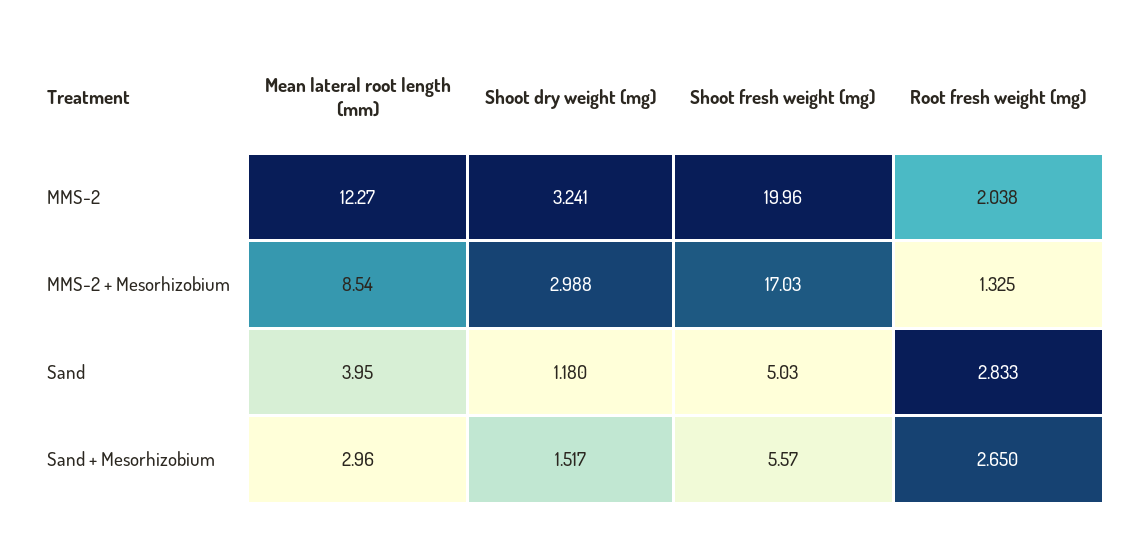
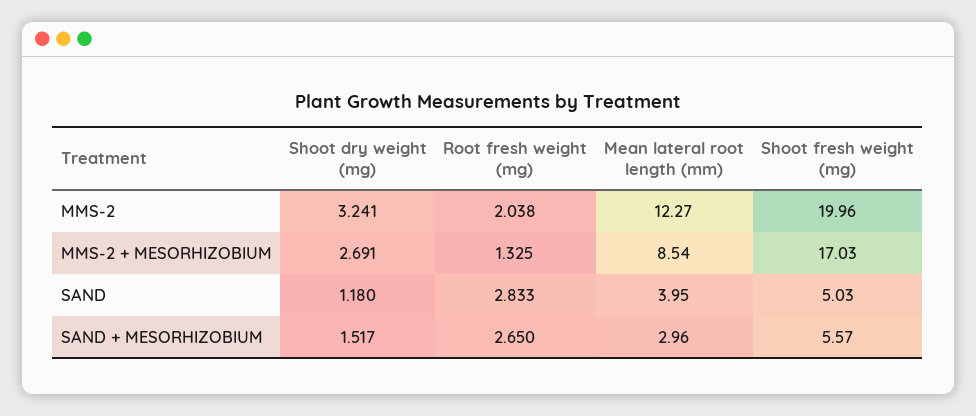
Shoot dry weight (mg), MMS-2 + Mesorhizobium: 2.988 -> 2.691

